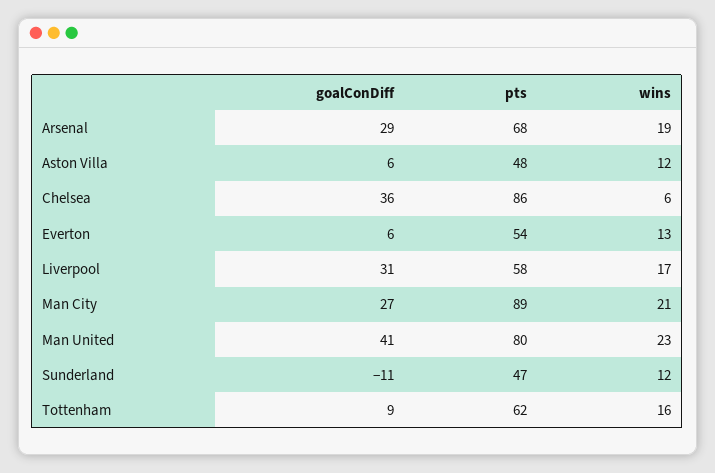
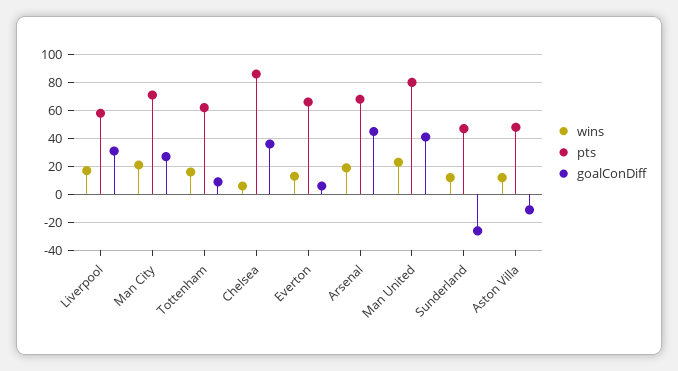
goalConDiff, Arsenal: 29 -> 45
goalConDiff, Aston Villa: 6 -> -10
pts, Everton: 54 -> 65
pts, Man City: 89 -> 70
goalConDiff, Sunderland: -11 -> -25

